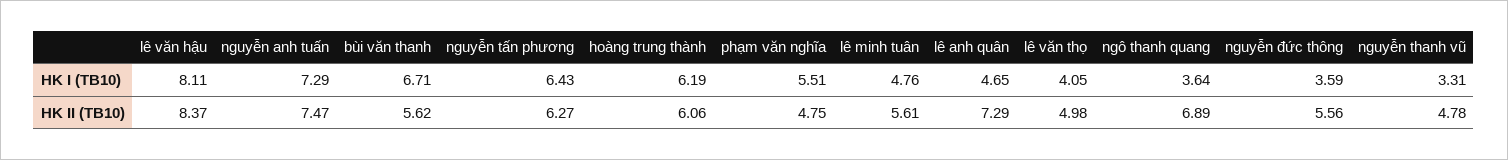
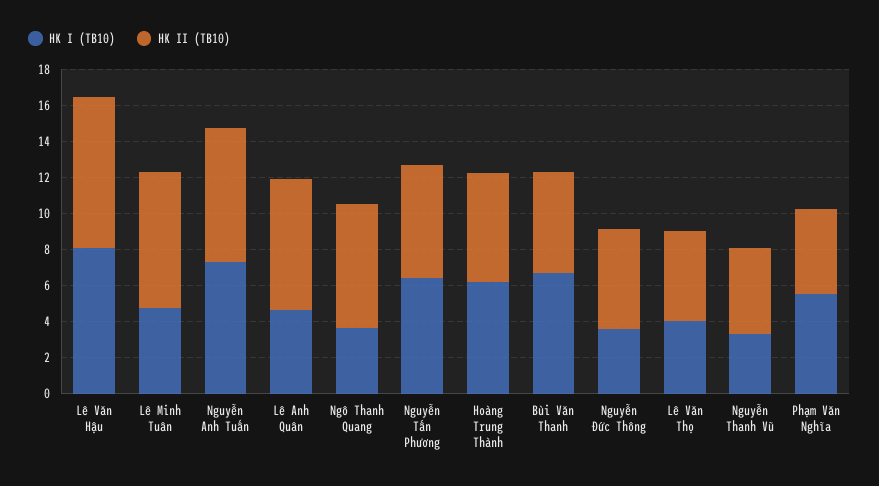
HK II (TB10), lê minh tuân: 5.61 -> 7.5

